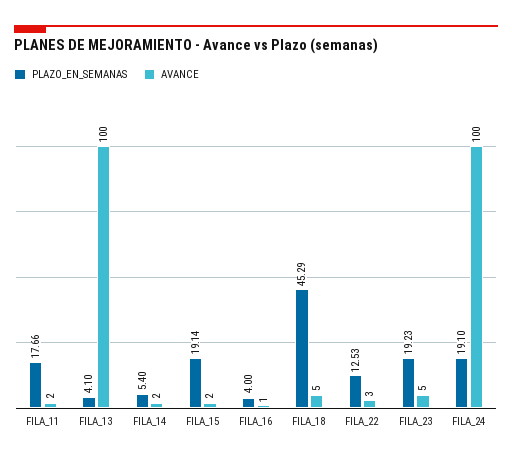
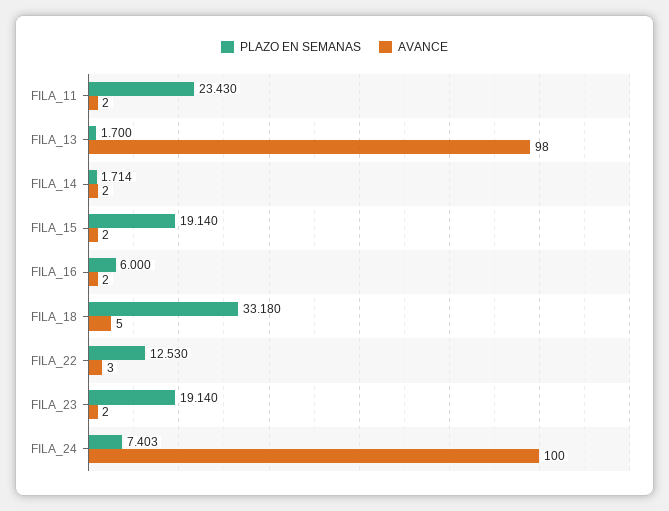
PLAZO_EN_SEMANAS, FILA_11: 17.66 -> 23.43
PLAZO_EN_SEMANAS, FILA_13: 4.1 -> 1.7
AVANCE, FILA_13: 100 -> 98
PLAZO_EN_SEMANAS, FILA_14: 5.4 -> 1.714
PLAZO_EN_SEMANAS, FILA_16: 4 -> 6
AVANCE, FILA_16: 1 -> 2
PLAZO_EN_SEMANAS, FILA_18: 45.29 -> 33.18
PLAZO_EN_SEMANAS, FILA_23: 19.23 -> 19.14
AVANCE, FILA_23: 5 -> 2
PLAZO_EN_SEMANAS, FILA_24: 19.1 -> 7.403

